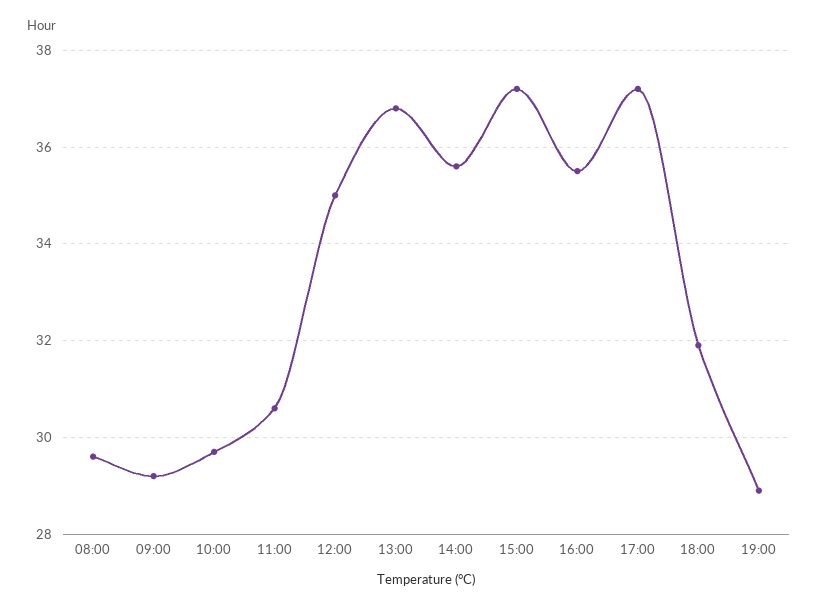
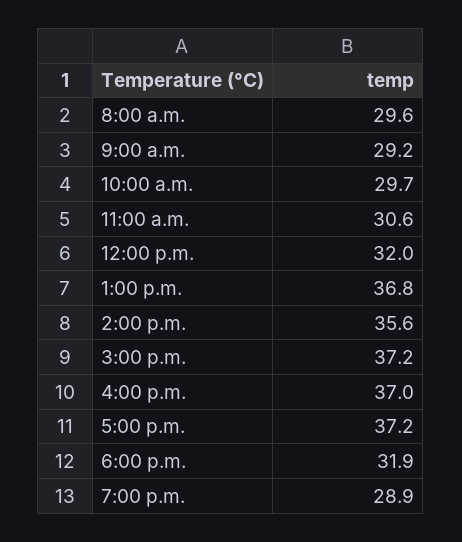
12:00: 35 -> 32
16:00: 35.5 -> 37

